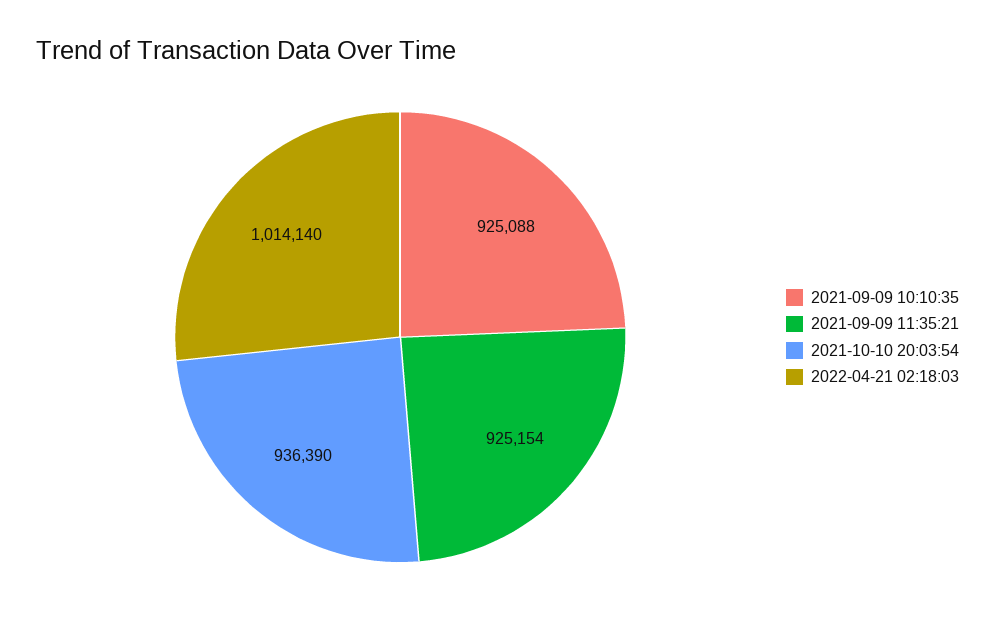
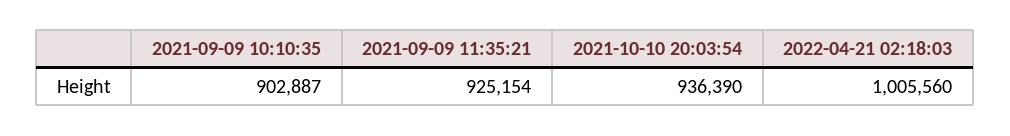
2021-09-09 10:10:35: 925088 -> 902887
2022-04-21 02:18:03: 1014140 -> 1005560

